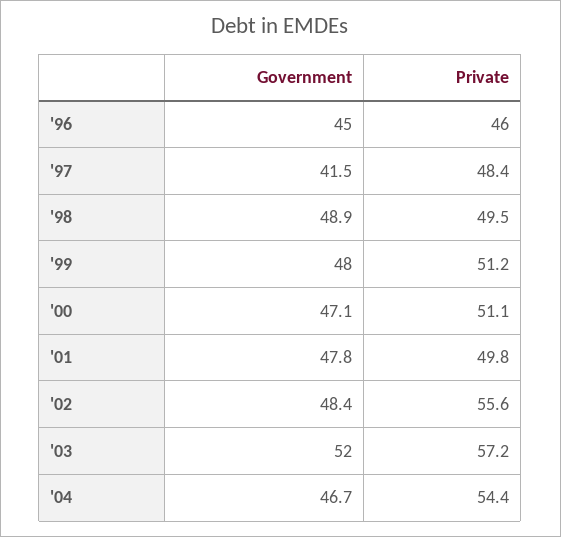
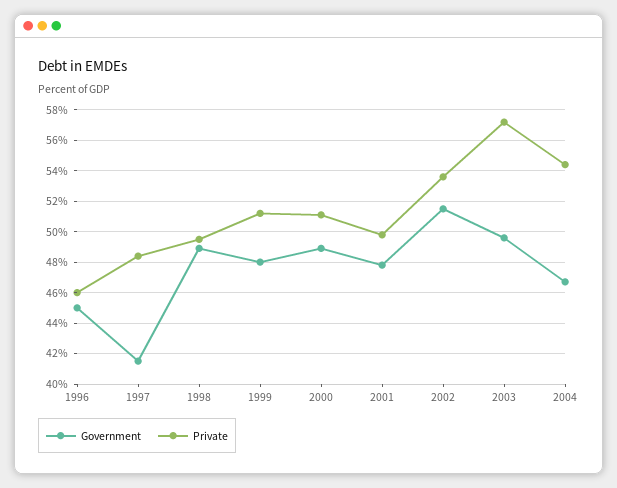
Government, '00: 47.1 -> 49
Government, '02: 48.4 -> 51.5
Private, '02: 55.6 -> 53.5
Government, '03: 52 -> 49.5

